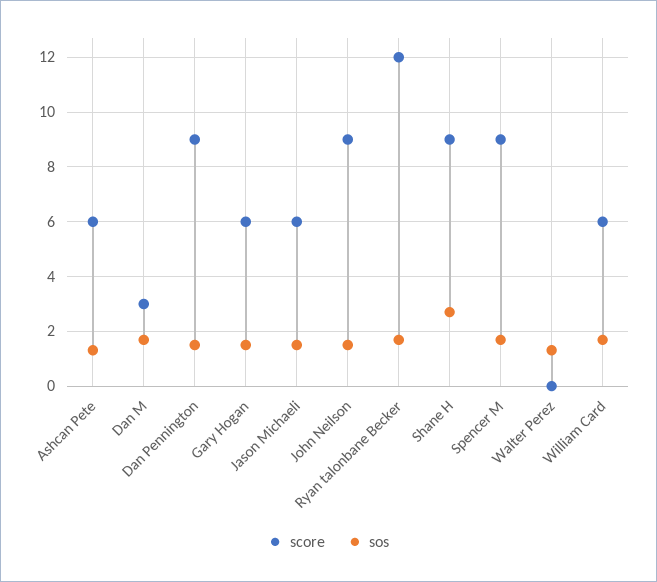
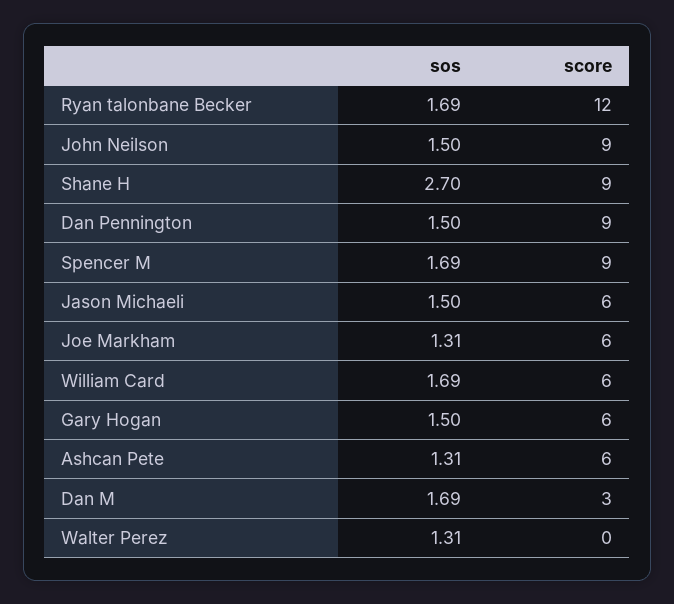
sos, Joe Markham: none -> 1.31
score, Joe Markham: none -> 6

